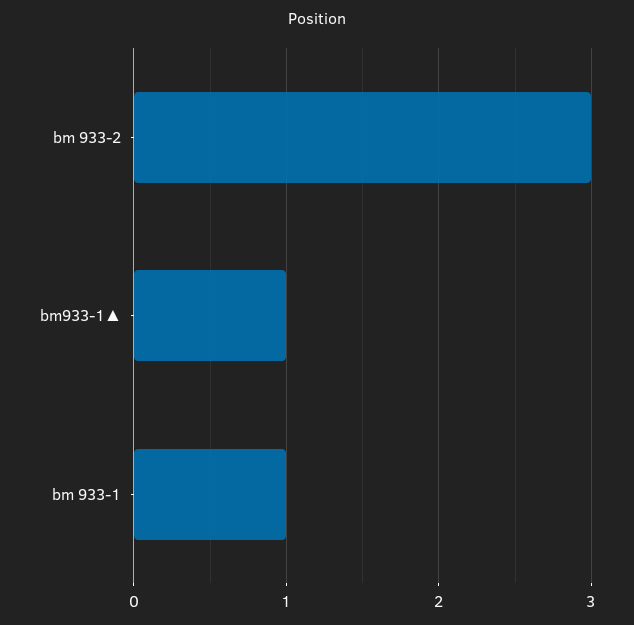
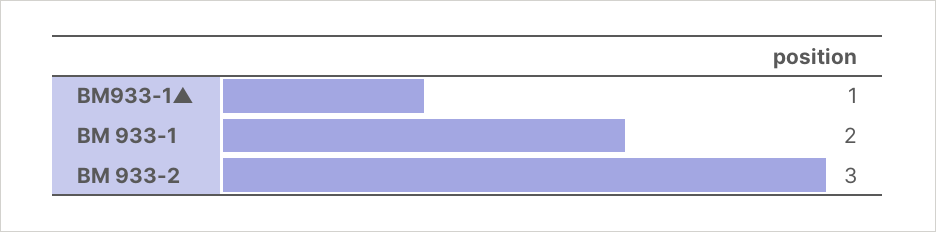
bm 933-1: 1 -> 2

